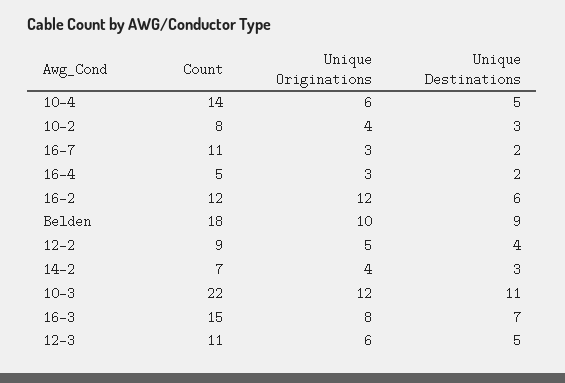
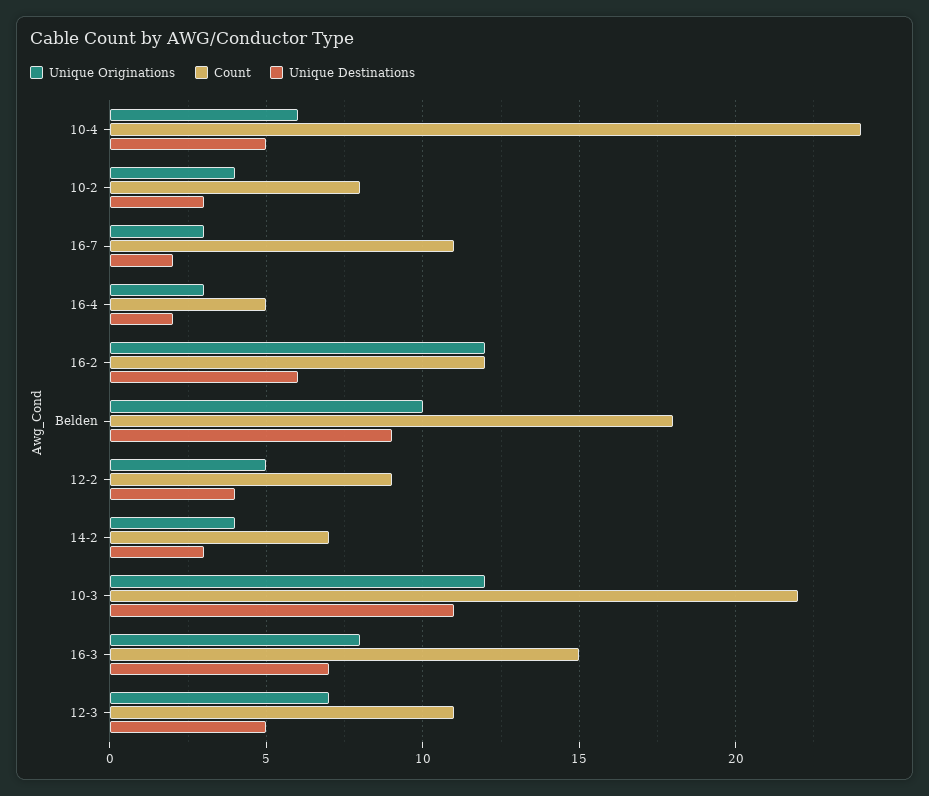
Count, 10-4: 14 -> 24
Unique Originations, 12-3: 6 -> 7

